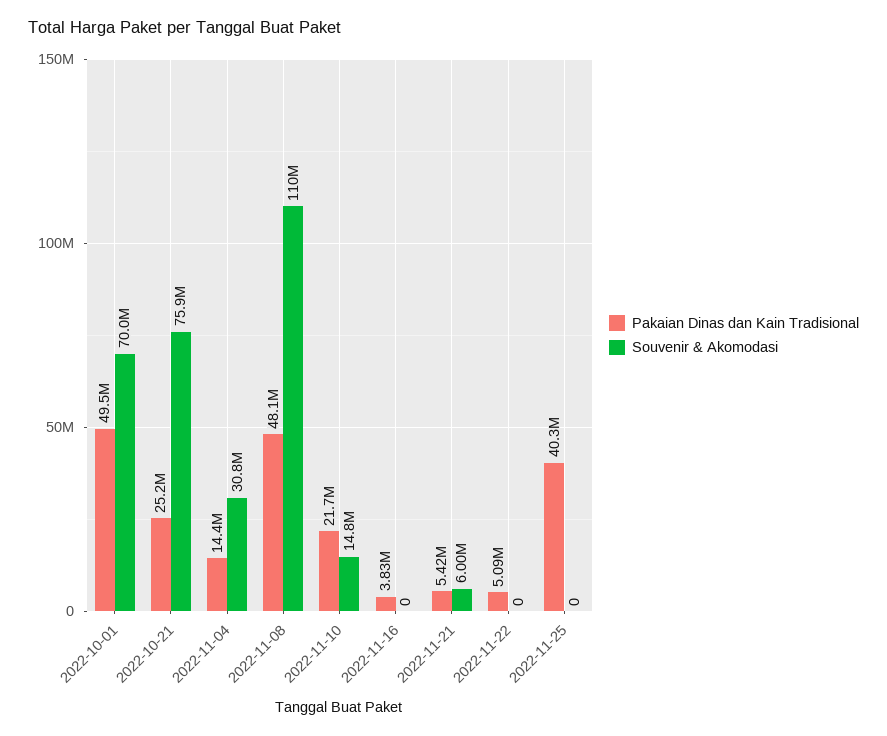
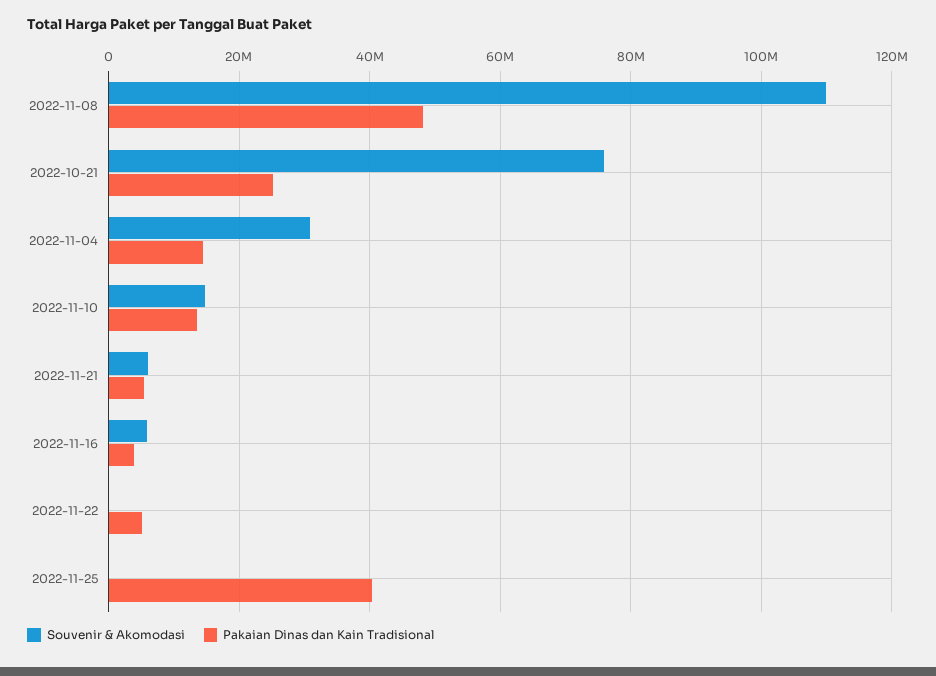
Pakaian Dinas dan Kain Tradisional, 2022-10-01: 49500000 -> none
Souvenir & Akomodasi, 2022-10-01: 70000000 -> none
Pakaian Dinas dan Kain Tradisional, 2022-11-10: 21700000 -> 14000000
Souvenir & Akomodasi, 2022-11-16: 0 -> 6000000

